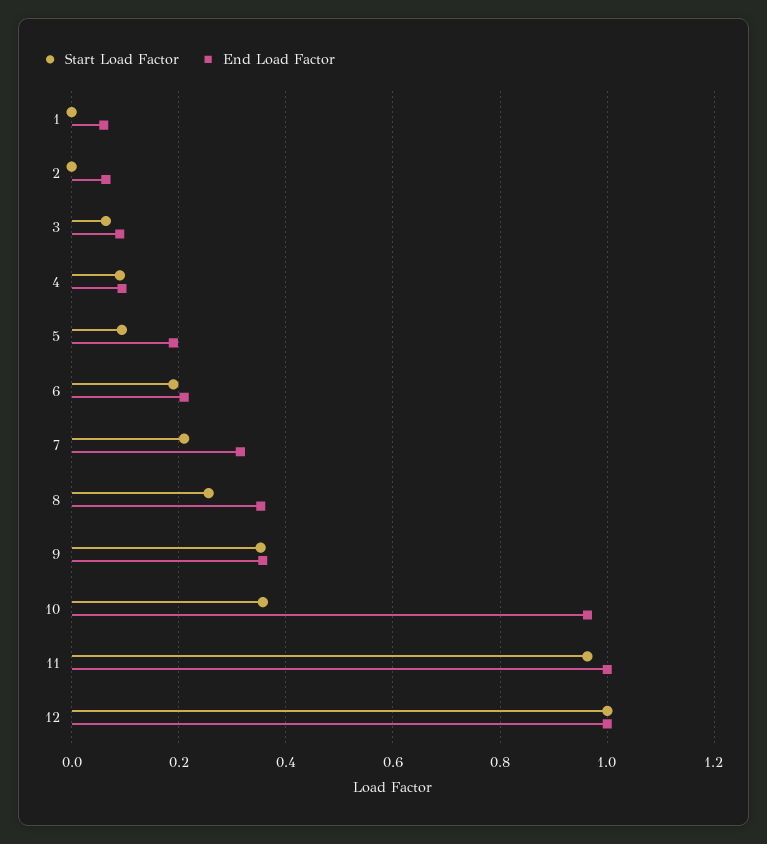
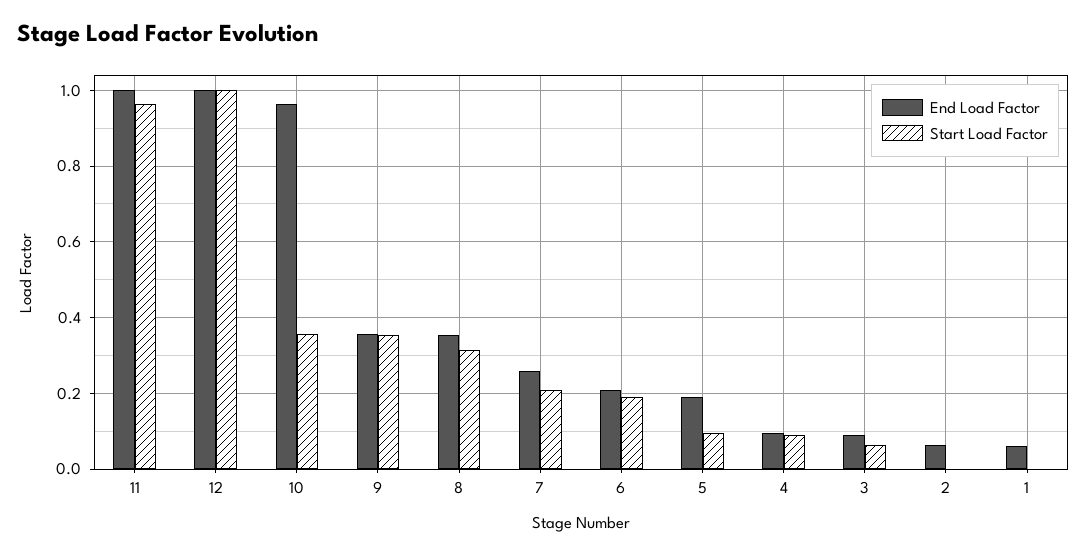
End Load Factor, 7: 0.32 -> 0.26
Start Load Factor, 8: 0.26 -> 0.32

